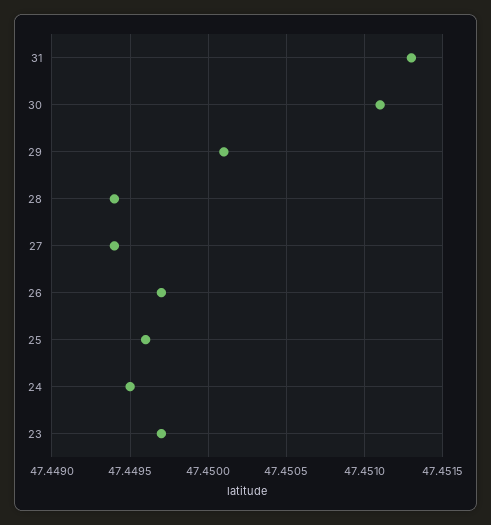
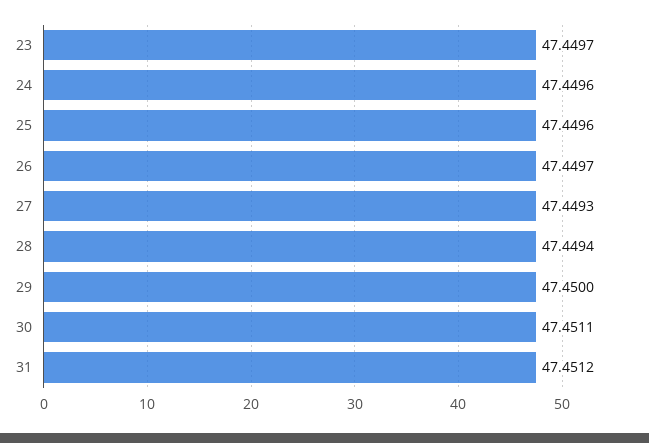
31: 47.4513 -> 47.4512
29: 47.4501 -> 47.45
27: 47.4494 -> 47.4493
24: 47.4495 -> 47.4496

